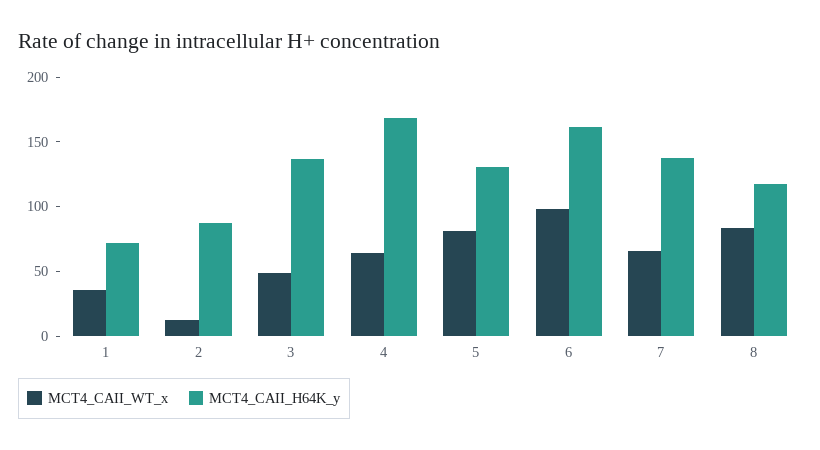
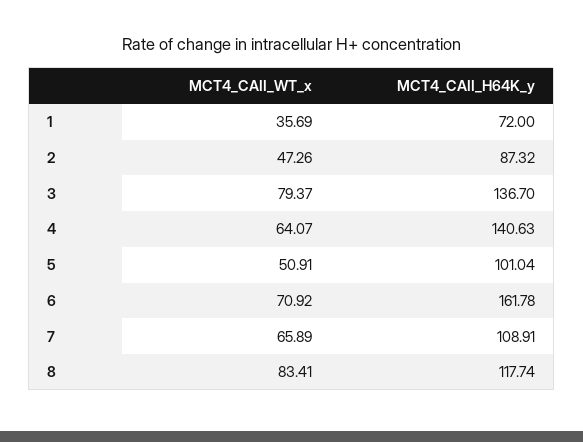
MCT4_CAII_WT_x, 2: 10 -> 47.26
MCT4_CAII_WT_x, 3: 50 -> 79.37
MCT4_CAII_H64K_y, 4: 170 -> 140.63
MCT4_CAII_WT_x, 5: 80 -> 50.91
MCT4_CAII_H64K_y, 5: 130 -> 101.04
MCT4_CAII_WT_x, 6: 100 -> 70.92
MCT4_CAII_H64K_y, 7: 140 -> 108.91

